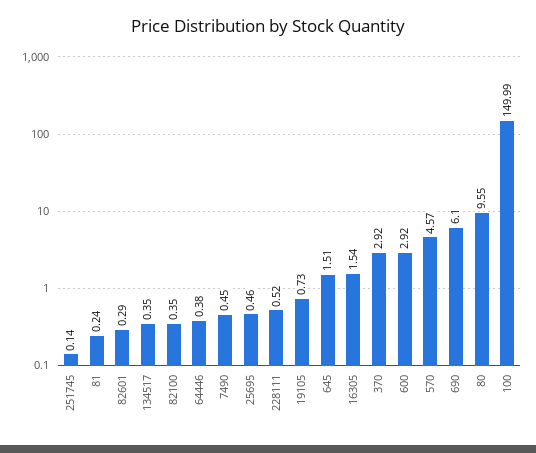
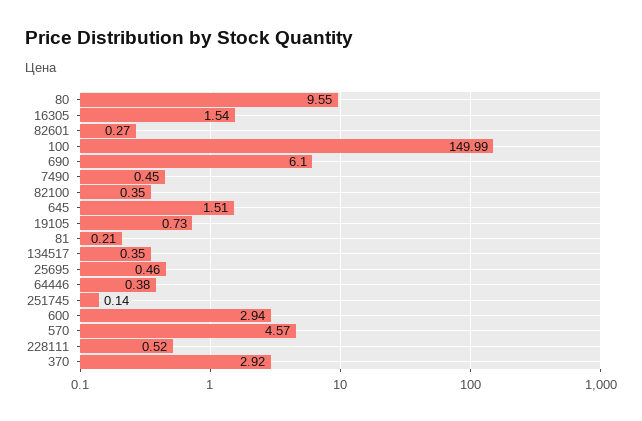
81: 0.24 -> 0.21
82601: 0.29 -> 0.27
600: 2.92 -> 2.94

